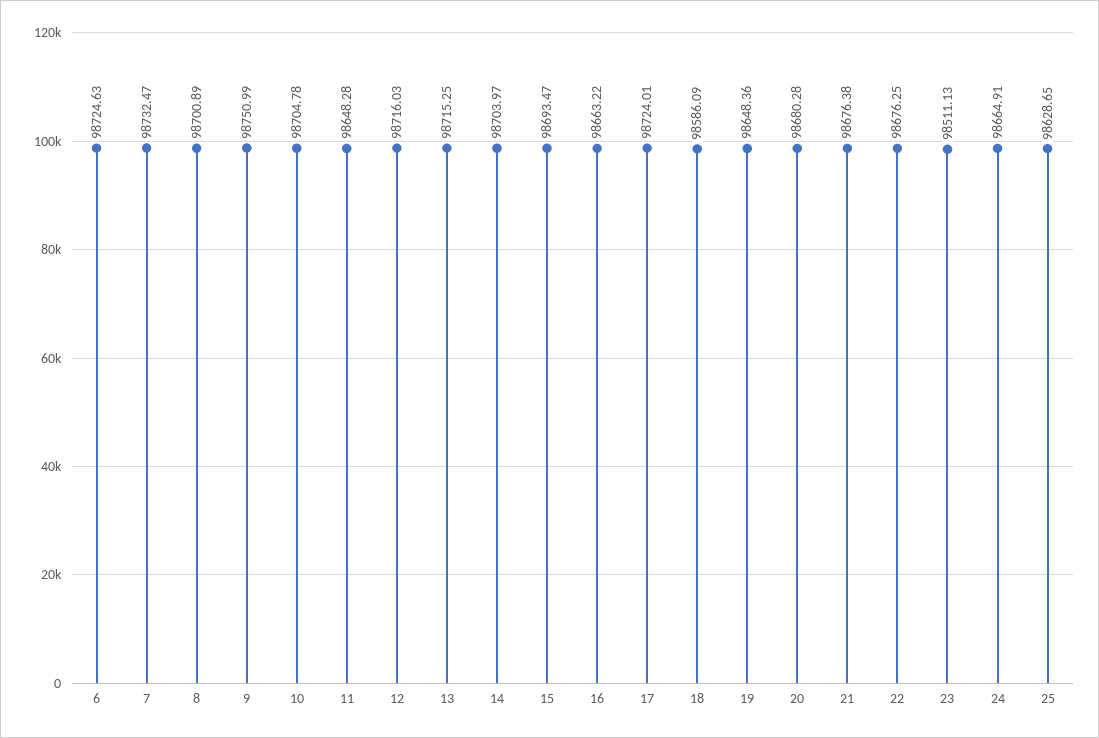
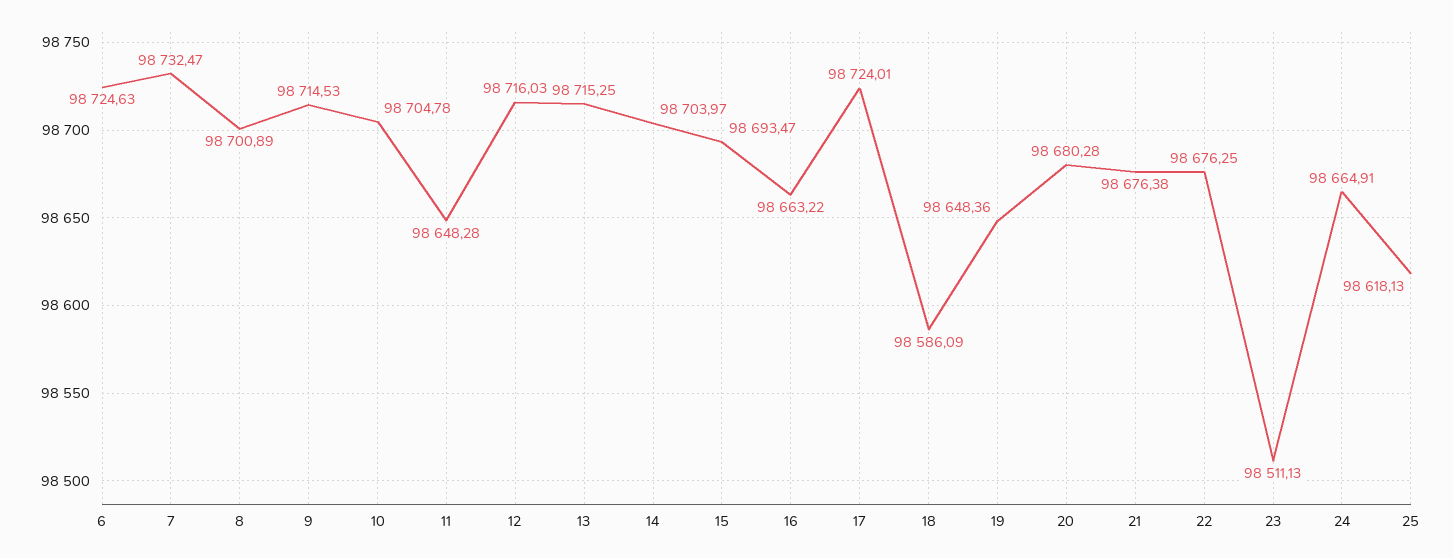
9: 98750.99 -> 98714.53
25: 98628.65 -> 98618.13

